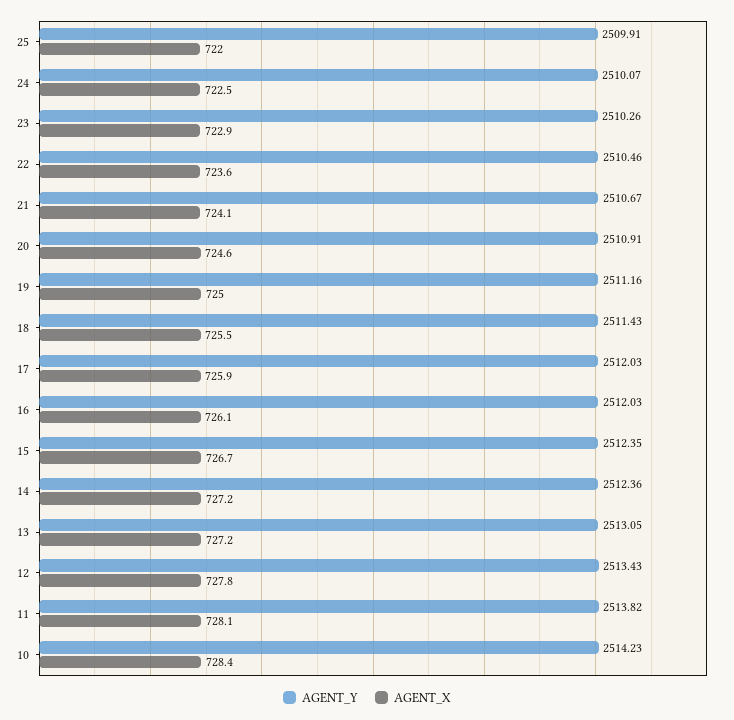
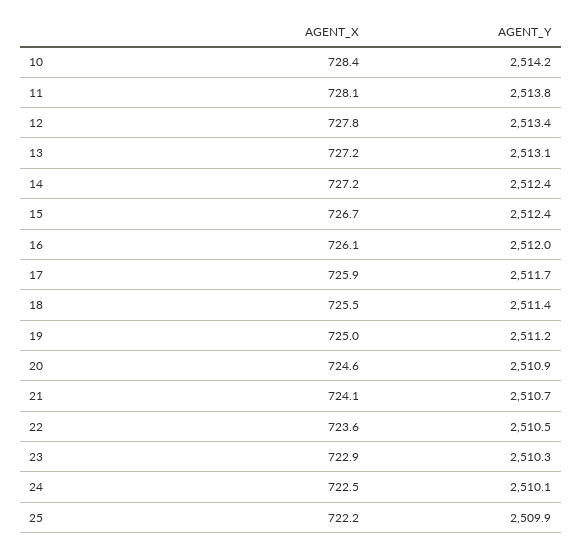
AGENT_X, 25: 722 -> 722.2
AGENT_Y, 17: 2512.03 -> 2511.7

